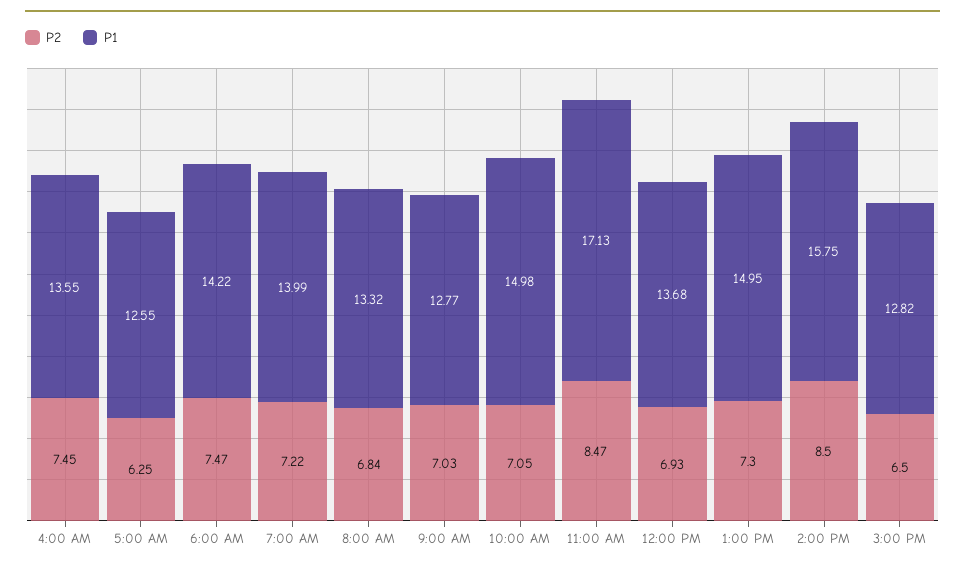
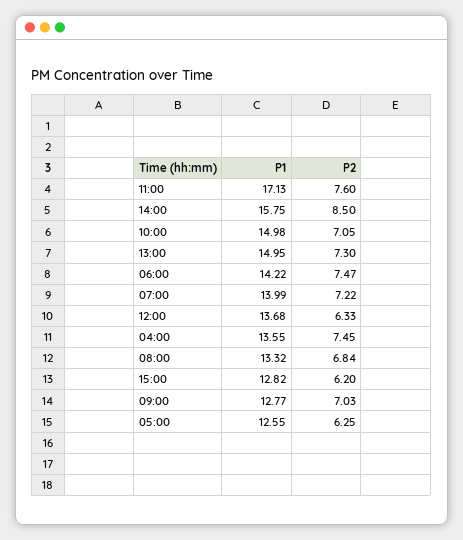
P2, 11:00 AM: 8.47 -> 7.6
P2, 12:00 PM: 6.93 -> 6.33
P2, 3:00 PM: 6.5 -> 6.2

